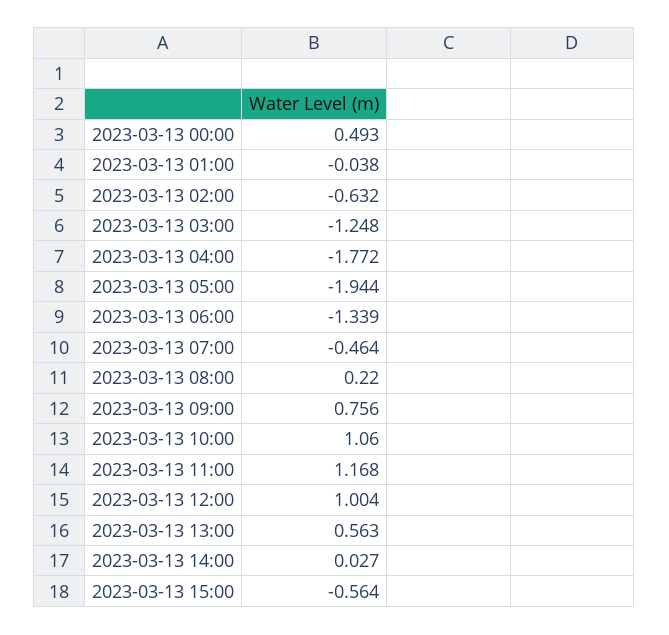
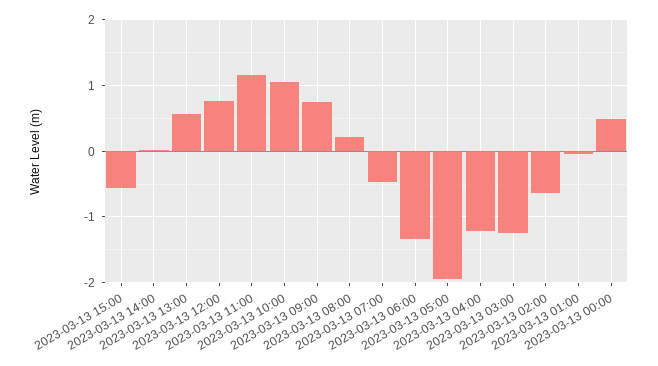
2023-03-13 04:00: -1.772 -> -1.2
2023-03-13 12:00: 1.004 -> 0.8

